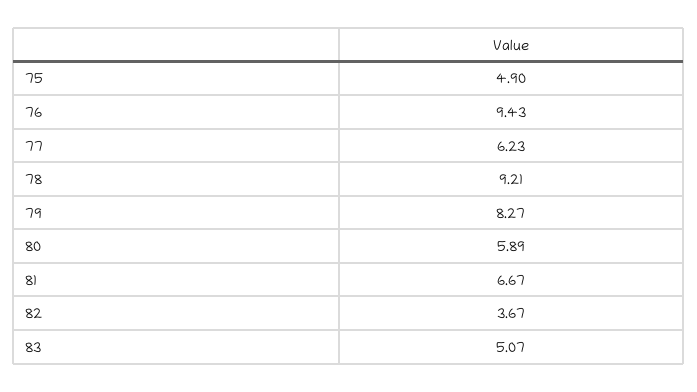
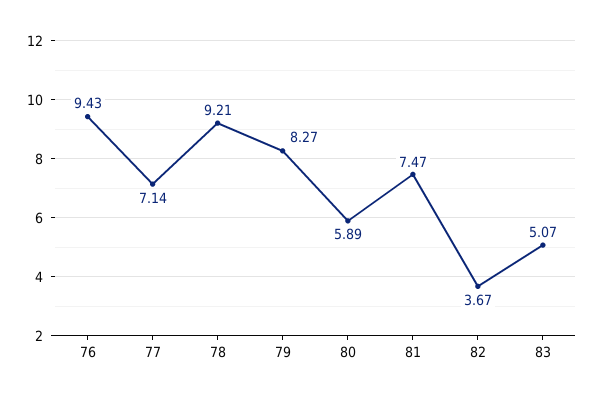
75: 4.9 -> none
77: 6.23 -> 7.14
81: 6.67 -> 7.47

